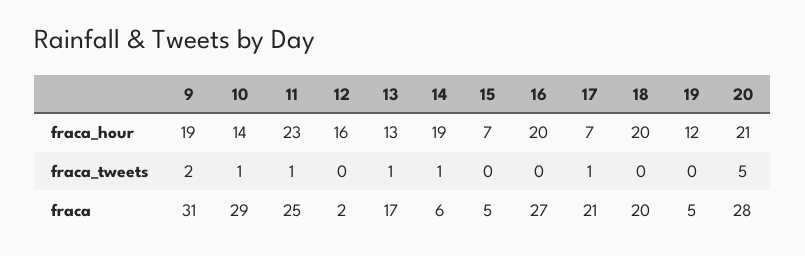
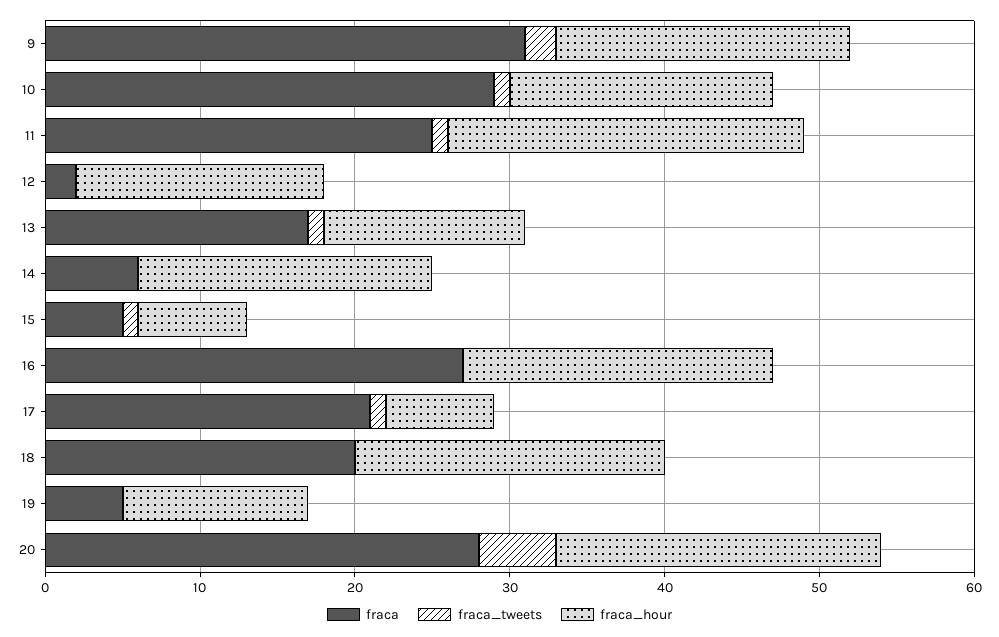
fraca_hour, 10: 14 -> 17
fraca_tweets, 14: 1 -> 0
fraca_tweets, 15: 0 -> 1

